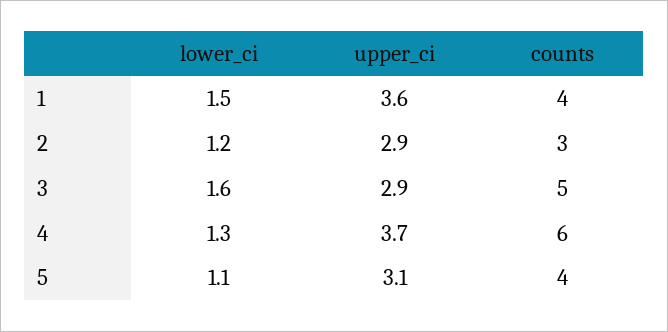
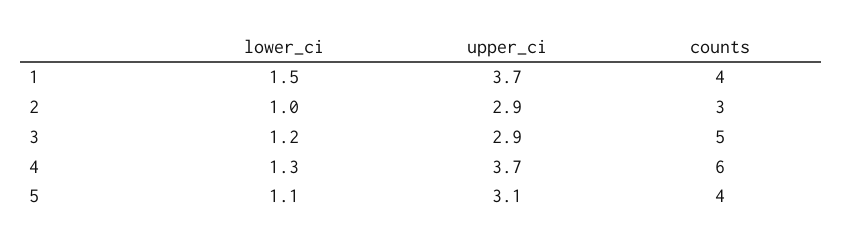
upper_ci, 1: 3.6 -> 3.7
lower_ci, 2: 1.2 -> 1
lower_ci, 3: 1.6 -> 1.2

